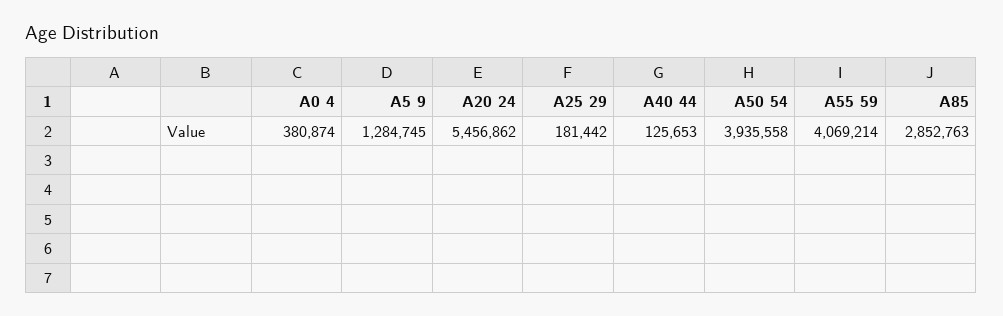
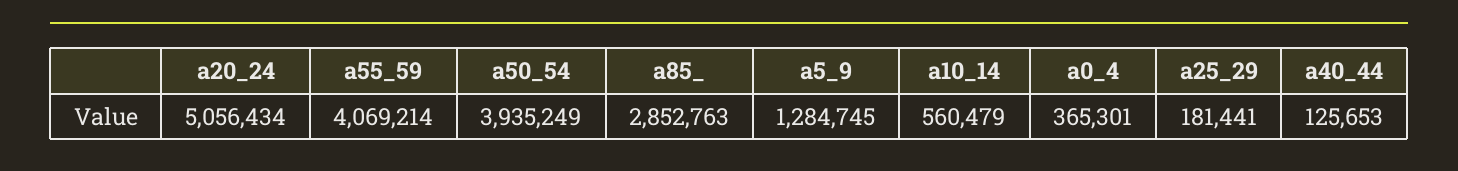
A0 4: 380874 -> 365301
A20 24: 5456862 -> 5056434
A25 29: 181442 -> 181441
A50 54: 3935558 -> 3935249
a10_14: none -> 560479

